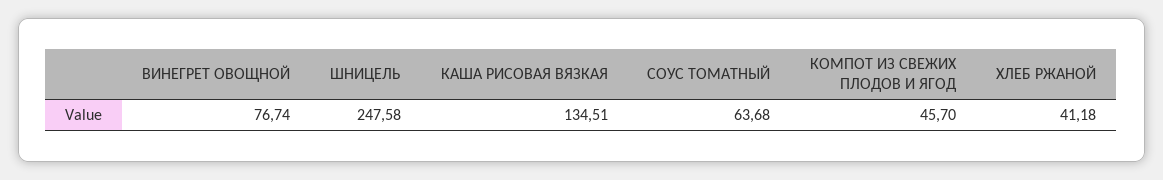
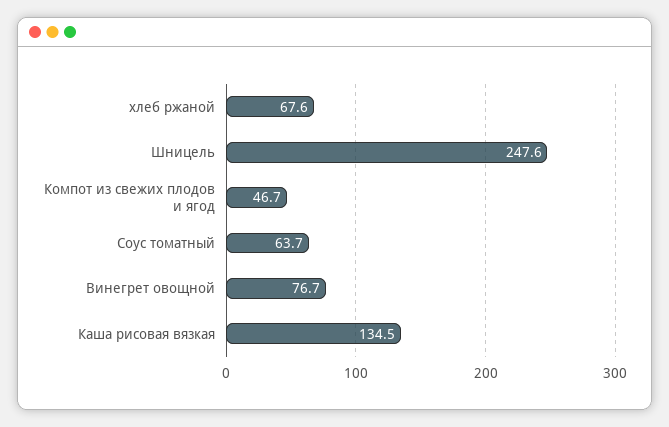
КОМПОТ ИЗ СВЕЖИХ ПЛОДОВ И ЯГОД: 45.7 -> 46.7
ХЛЕБ РЖАНОЙ: 41.18 -> 67.6

